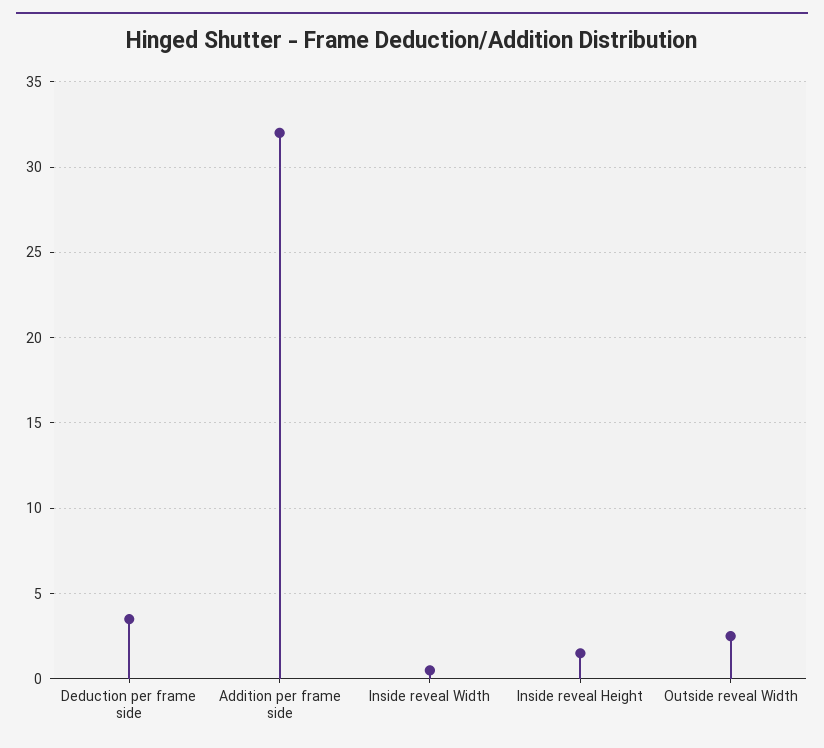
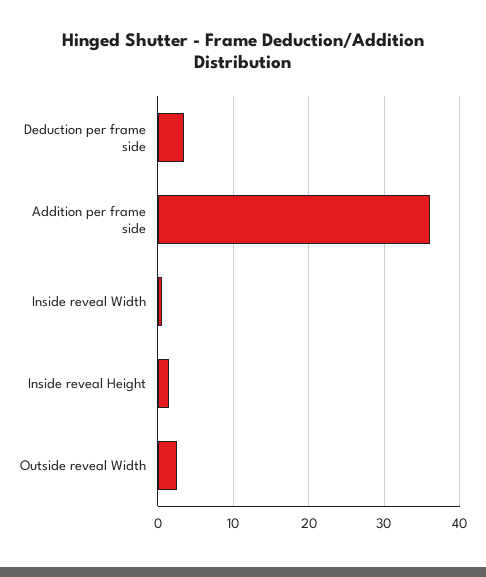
Addition per frame side: 32 -> 36

